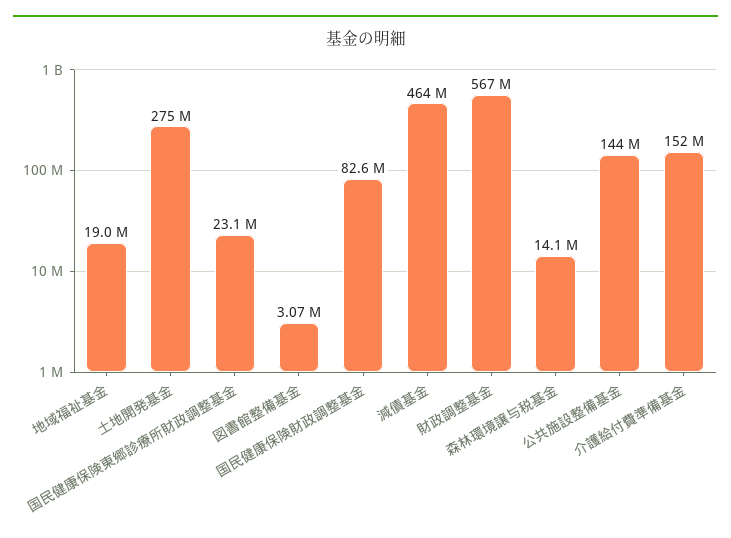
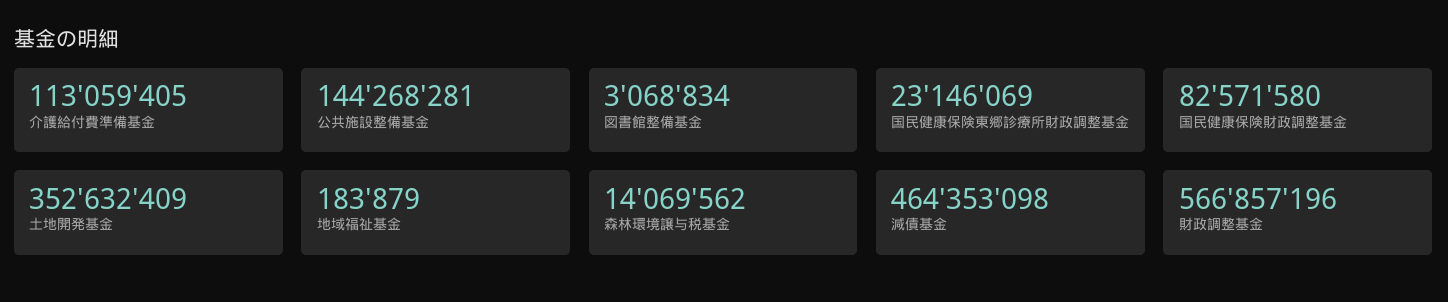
地域福祉基金: 19000000 -> 183879
土地開発基金: 275000000 -> 352632409
介護給付費準備基金: 152000000 -> 113059405

